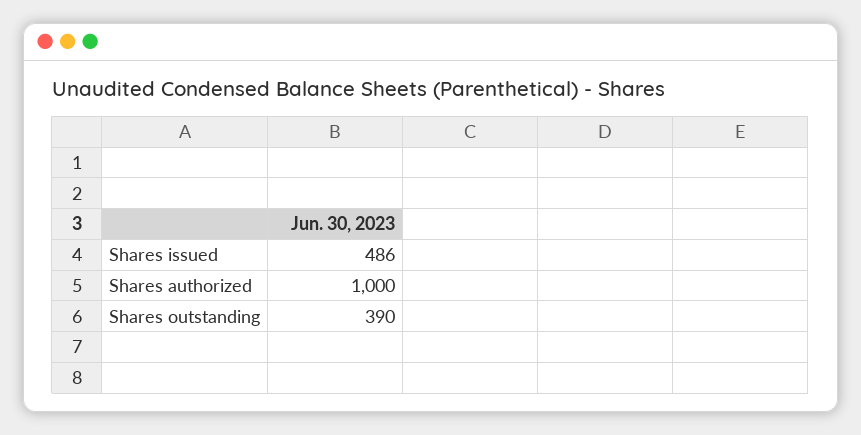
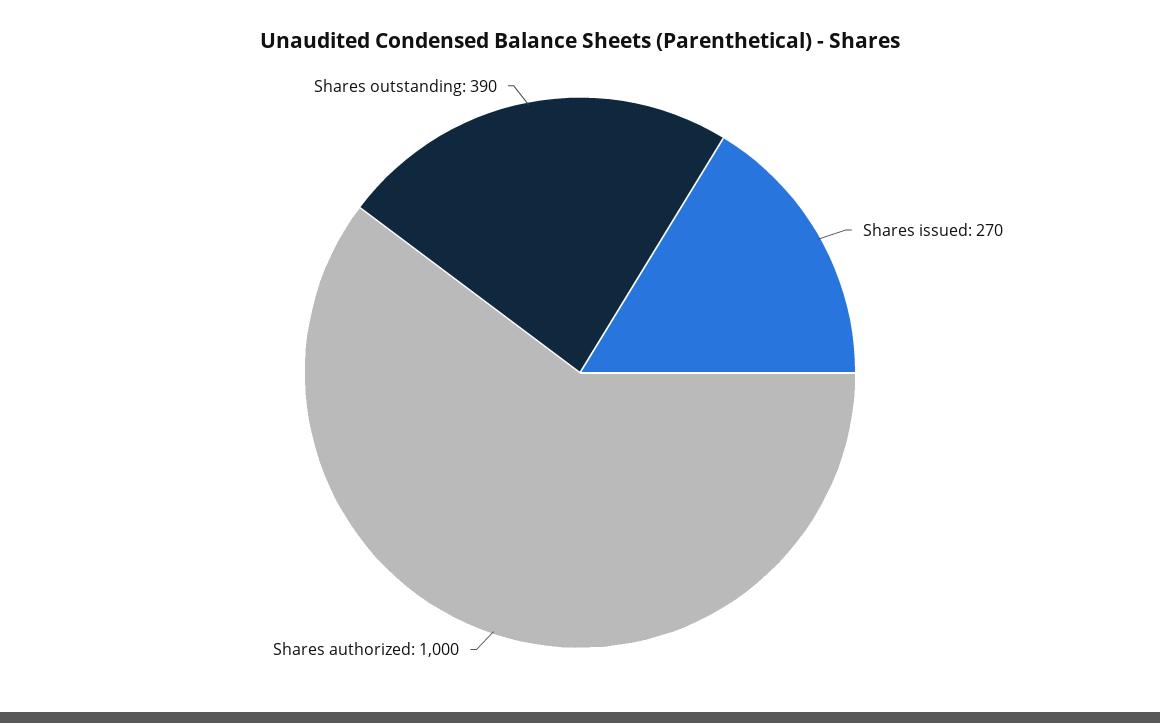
Shares issued: 486 -> 270

